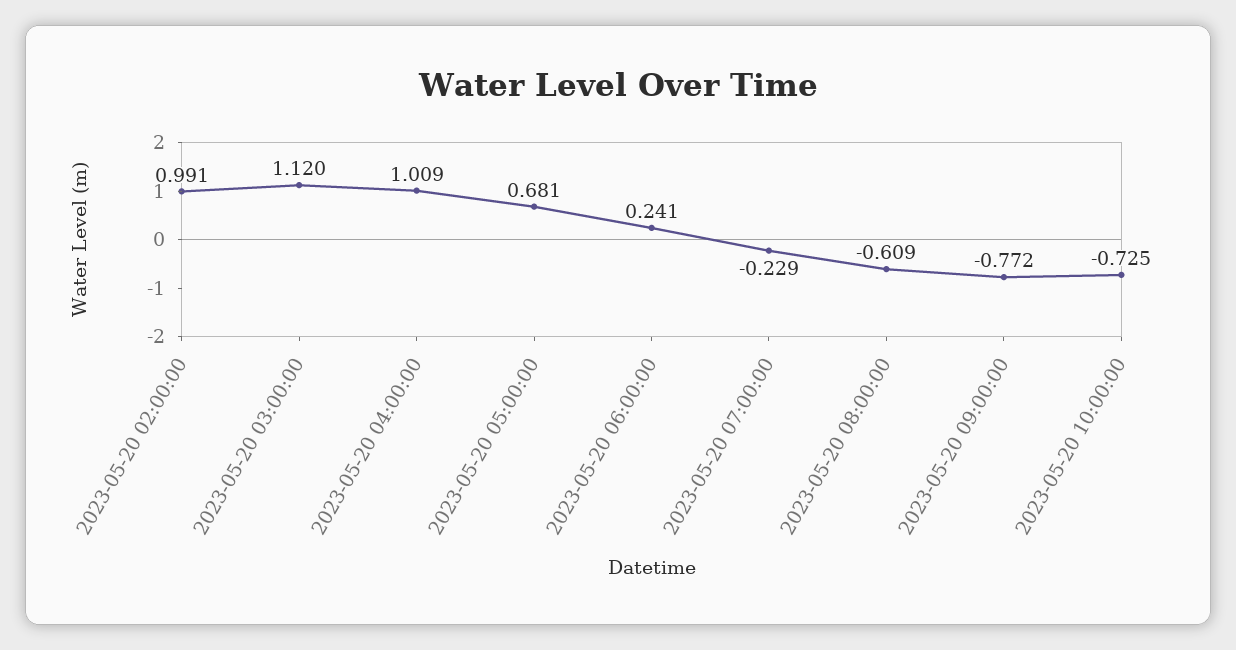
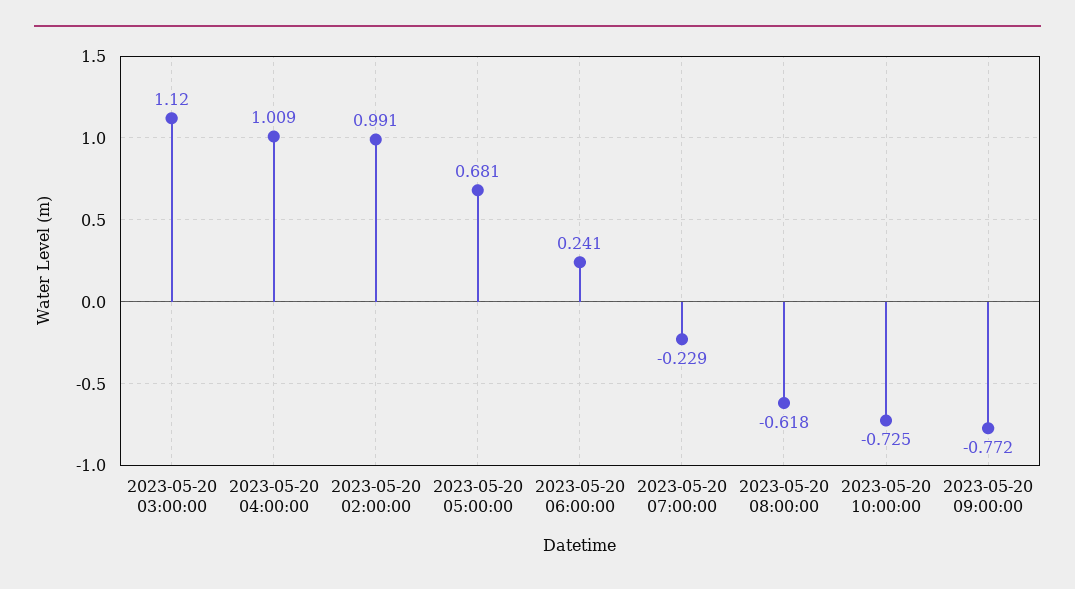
2023-05-20 08:00:00: -0.609 -> -0.618

